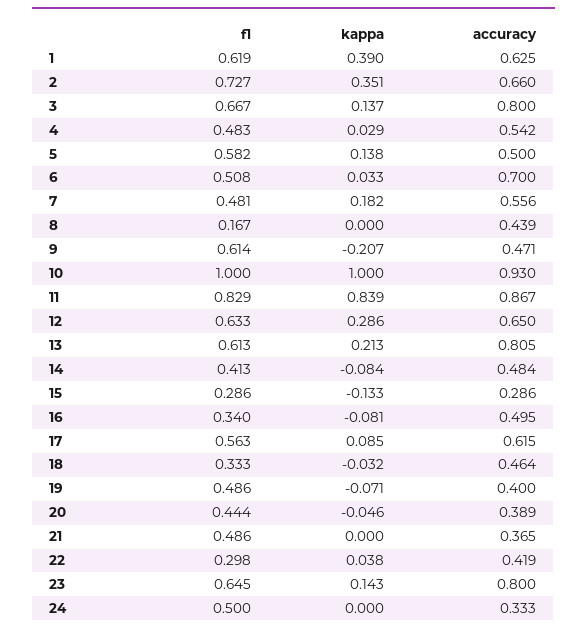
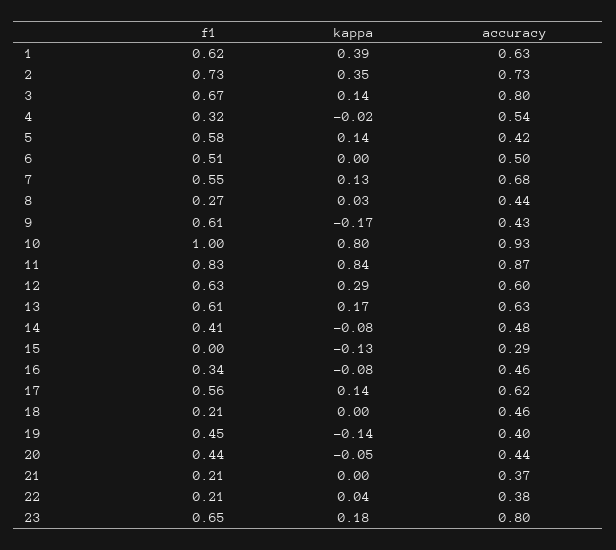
accuracy, 2: 0.66 -> 0.73
f1, 4: 0.483 -> 0.32
kappa, 4: 0.029 -> -0.02
accuracy, 5: 0.5 -> 0.42
kappa, 6: 0.033 -> 0
accuracy, 6: 0.7 -> 0.5
f1, 7: 0.481 -> 0.55
kappa, 7: 0.182 -> 0.13
accuracy, 7: 0.556 -> 0.68
f1, 8: 0.167 -> 0.27
kappa, 8: 0 -> 0.03
kappa, 9: -0.207 -> -0.17
accuracy, 9: 0.471 -> 0.43
kappa, 10: 1 -> 0.8
accuracy, 12: 0.65 -> 0.6
kappa, 13: 0.213 -> 0.17
accuracy, 13: 0.805 -> 0.63
f1, 15: 0.286 -> 0
accuracy, 16: 0.495 -> 0.46
kappa, 17: 0.085 -> 0.14
f1, 18: 0.333 -> 0.21
kappa, 18: -0.032 -> 0
f1, 19: 0.486 -> 0.45
kappa, 19: -0.071 -> -0.14
accuracy, 20: 0.389 -> 0.44
f1, 21: 0.486 -> 0.21
f1, 22: 0.298 -> 0.21
accuracy, 22: 0.419 -> 0.38
kappa, 23: 0.143 -> 0.18
f1, 24: 0.5 -> none
kappa, 24: 0 -> none
accuracy, 24: 0.333 -> none

